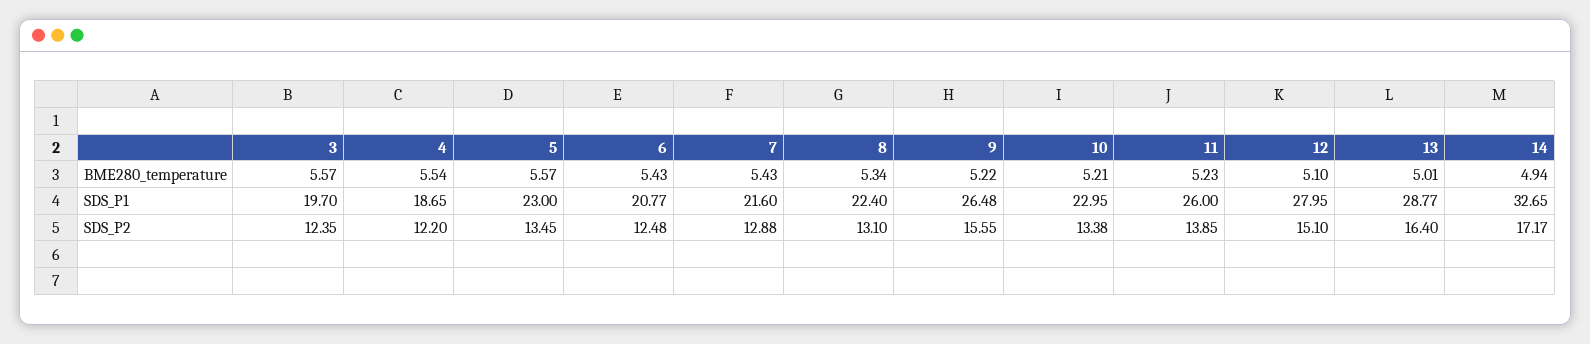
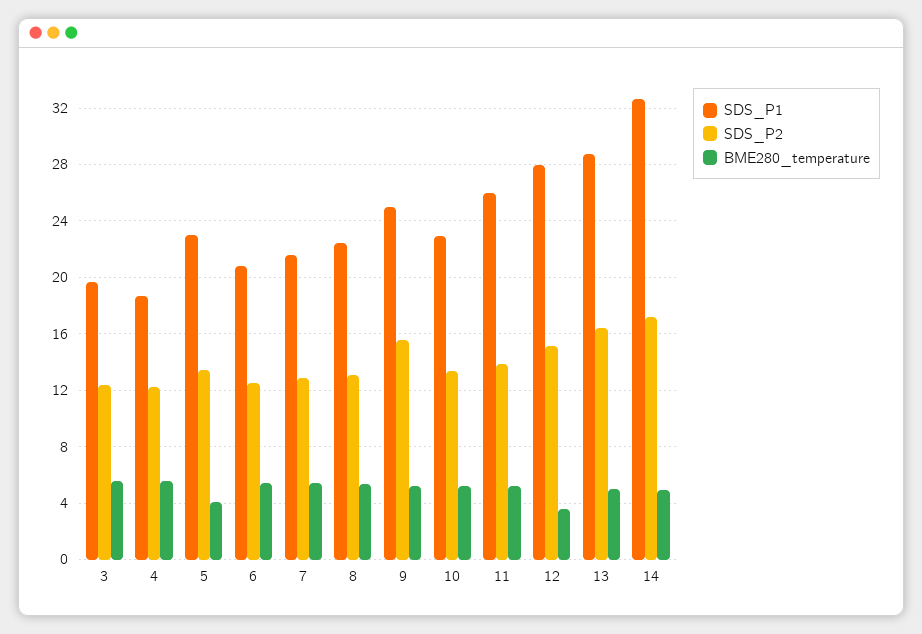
BME280_temperature, 5: 5.57 -> 4
BME280_temperature, 12: 5.1 -> 3.5
SDS_P1, 9: 26.48 -> 25

